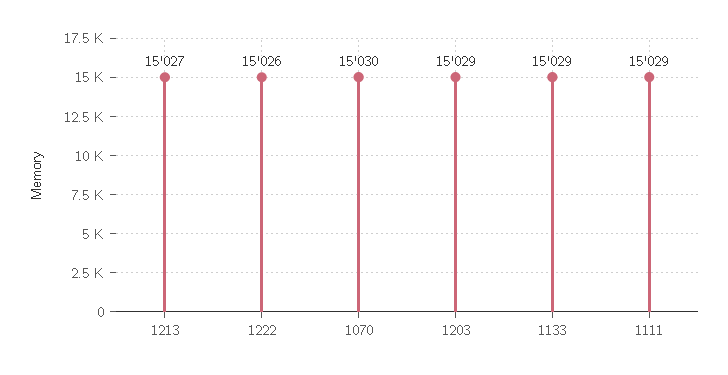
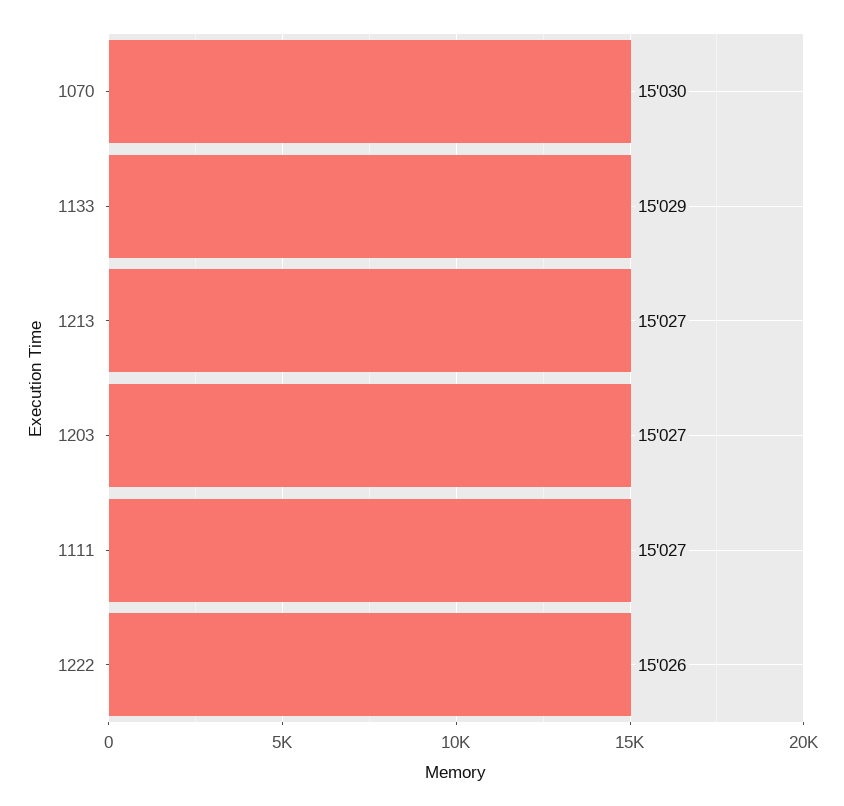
1203: 15029 -> 15027
1111: 15029 -> 15027

